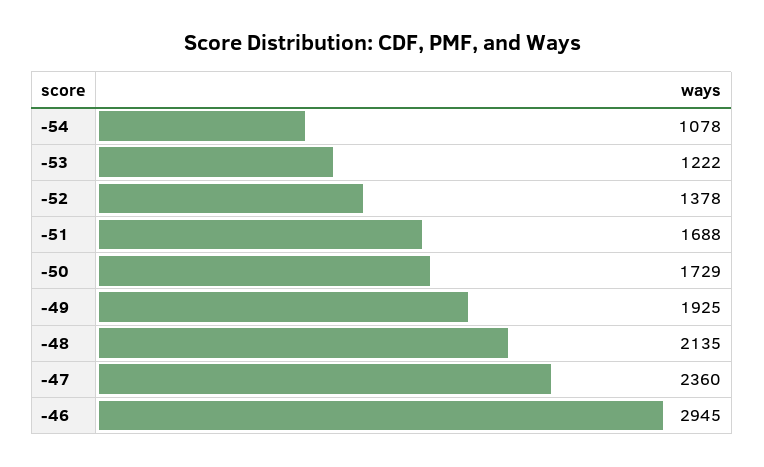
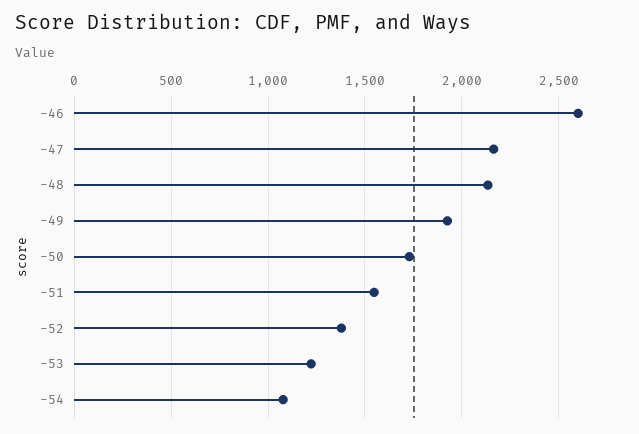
-51: 1688 -> 1550
-47: 2360 -> 2150
-46: 2945 -> 2600

